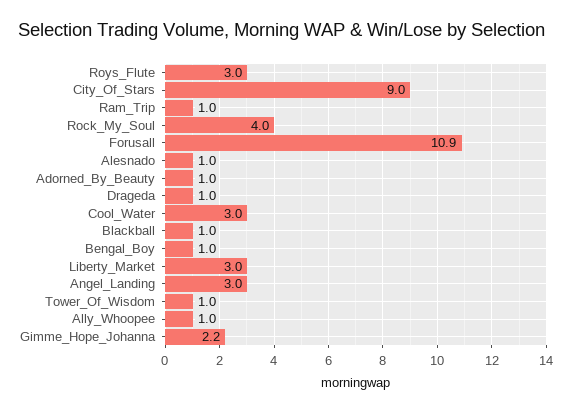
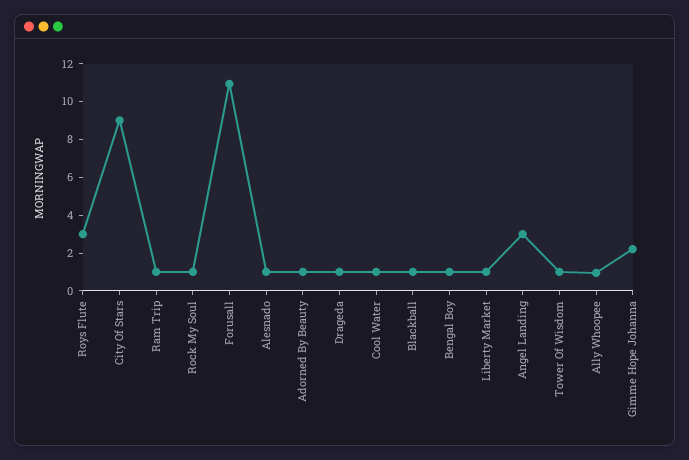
Rock_My_Soul: 4 -> 1
Cool_Water: 3 -> 1
Liberty_Market: 3 -> 1

